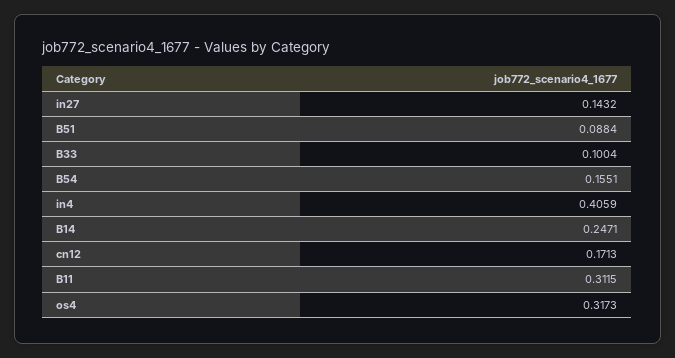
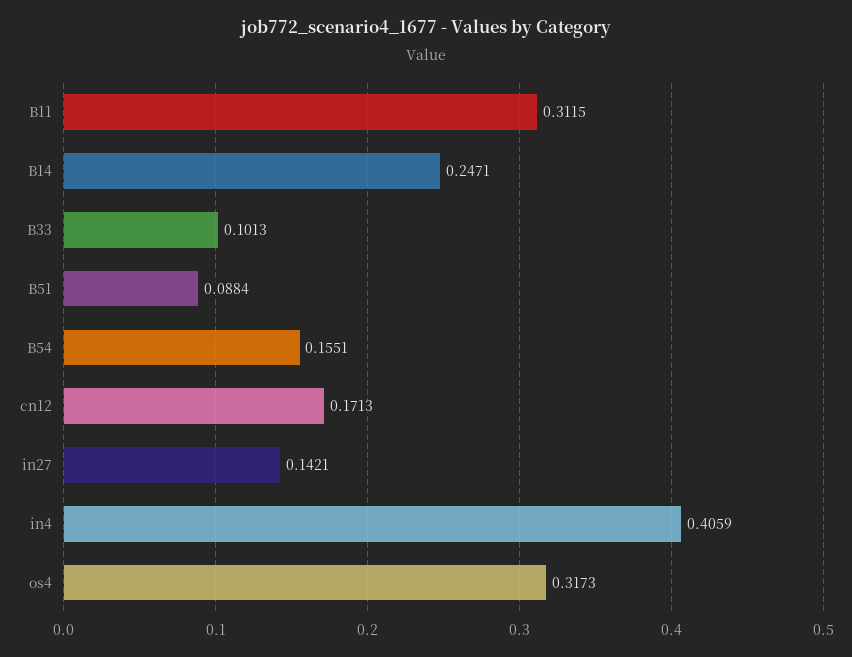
in27: 0.1432 -> 0.1421
B33: 0.1004 -> 0.1013

